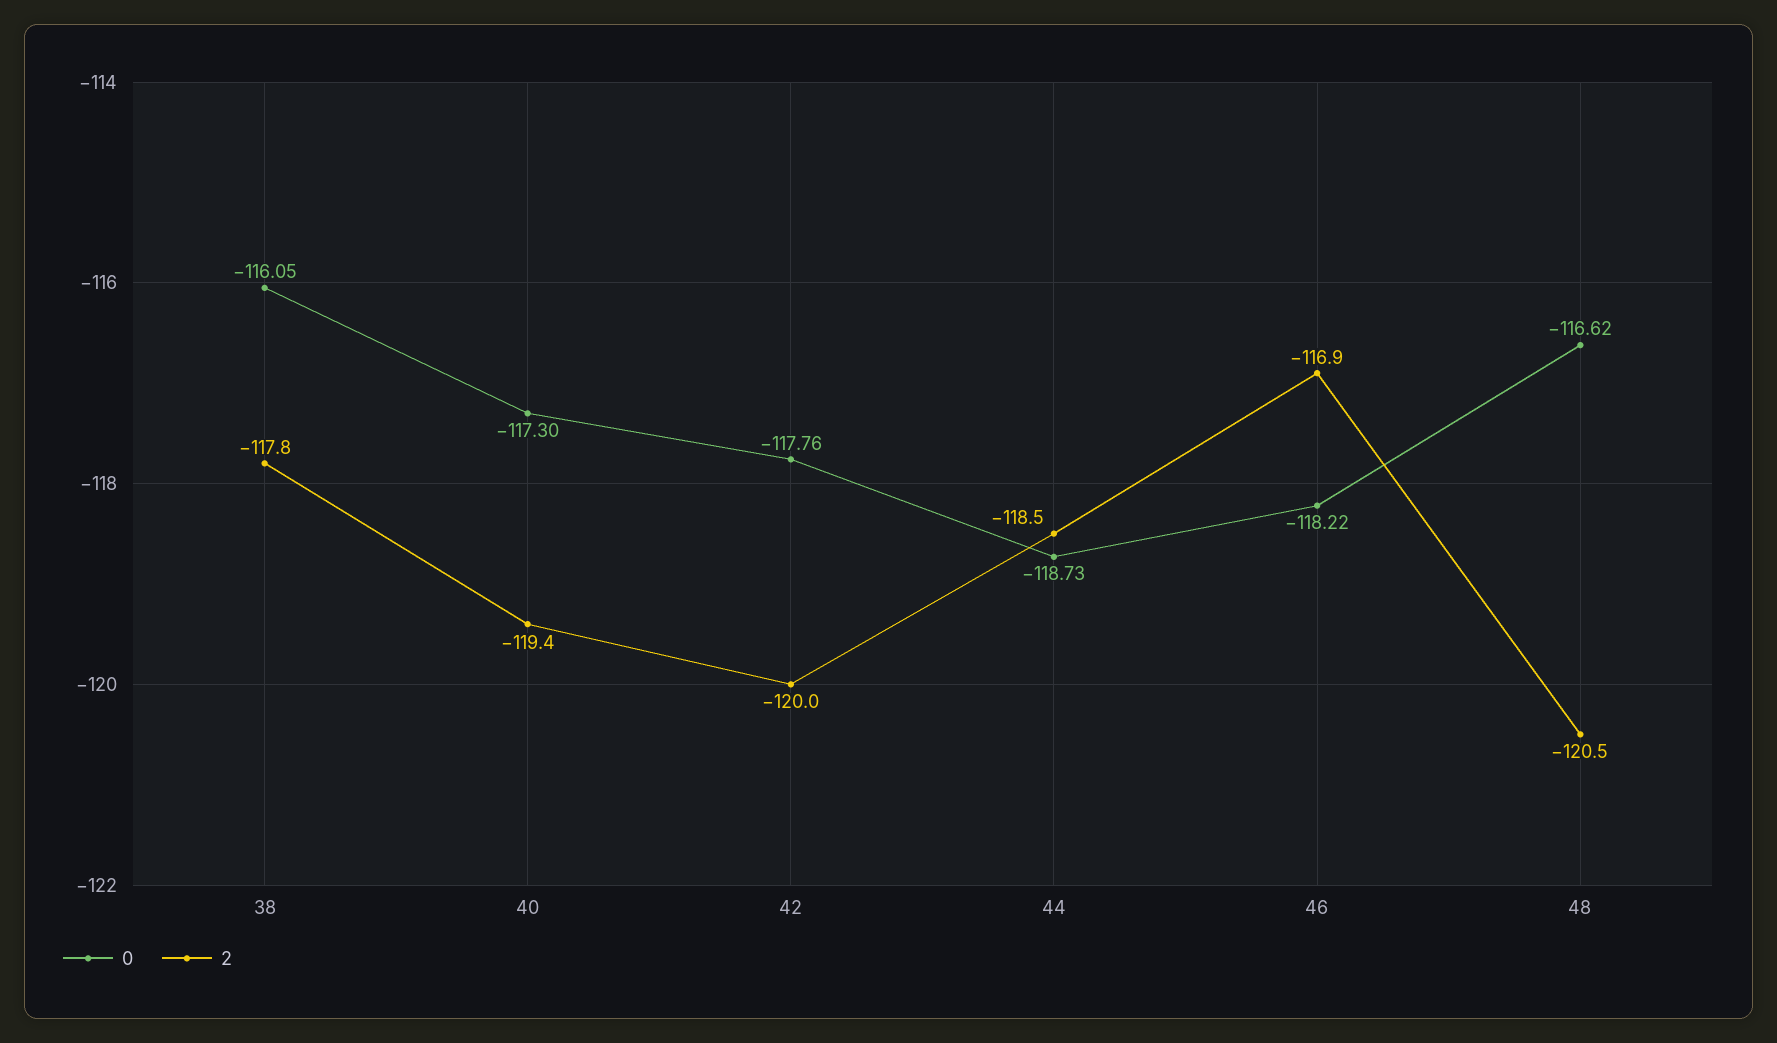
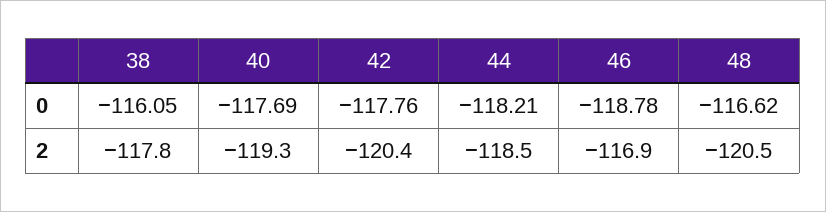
0, 40: -117.3 -> -117.69
2, 40: -119.4 -> -119.3
2, 42: -120 -> -120.4
0, 44: -118.73 -> -118.21
0, 46: -118.22 -> -118.78

